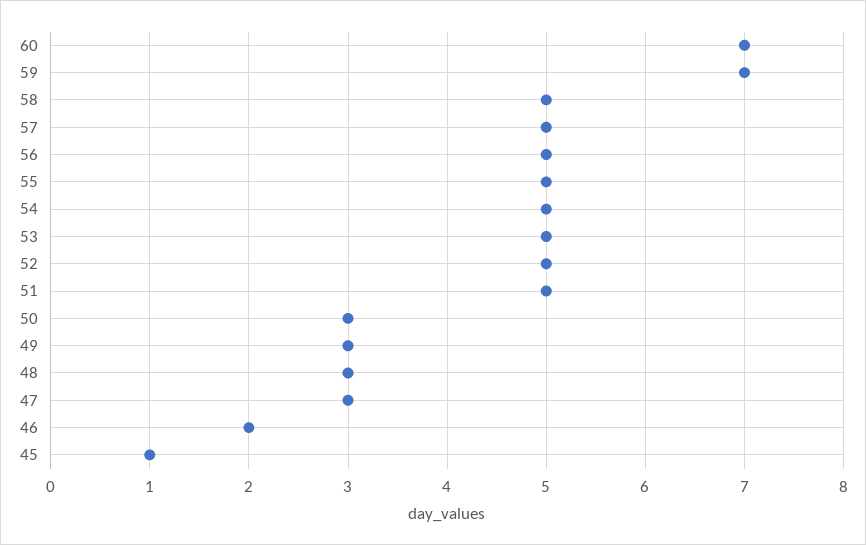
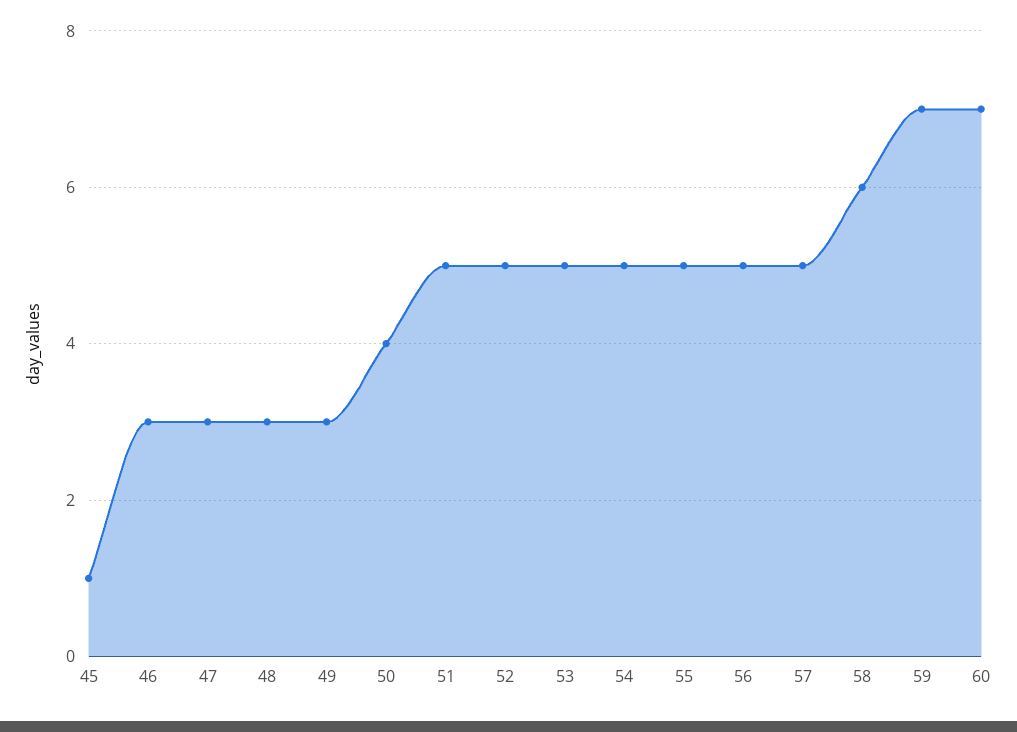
58: 5 -> 6
50: 3 -> 4
46: 2 -> 3

